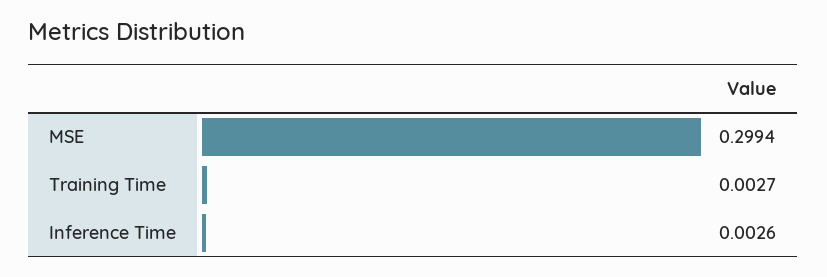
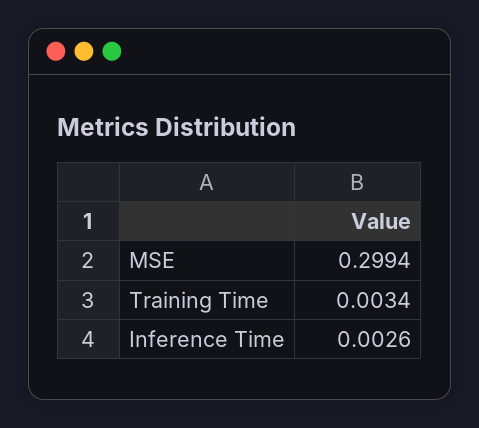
Training Time: 0.0027 -> 0.0034

